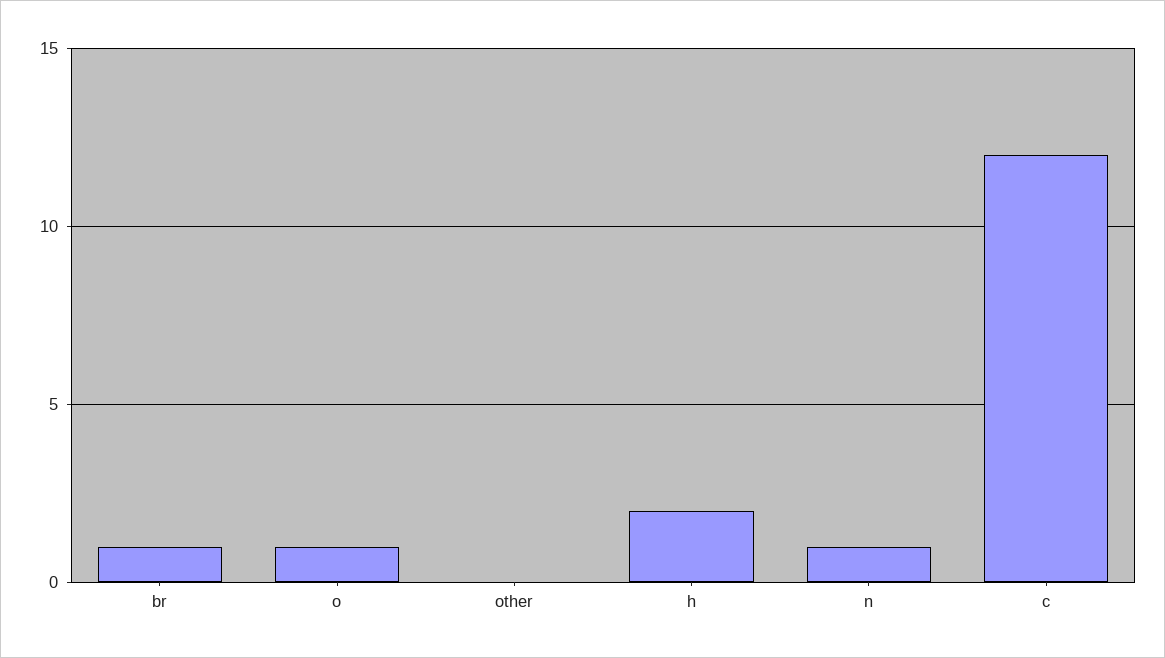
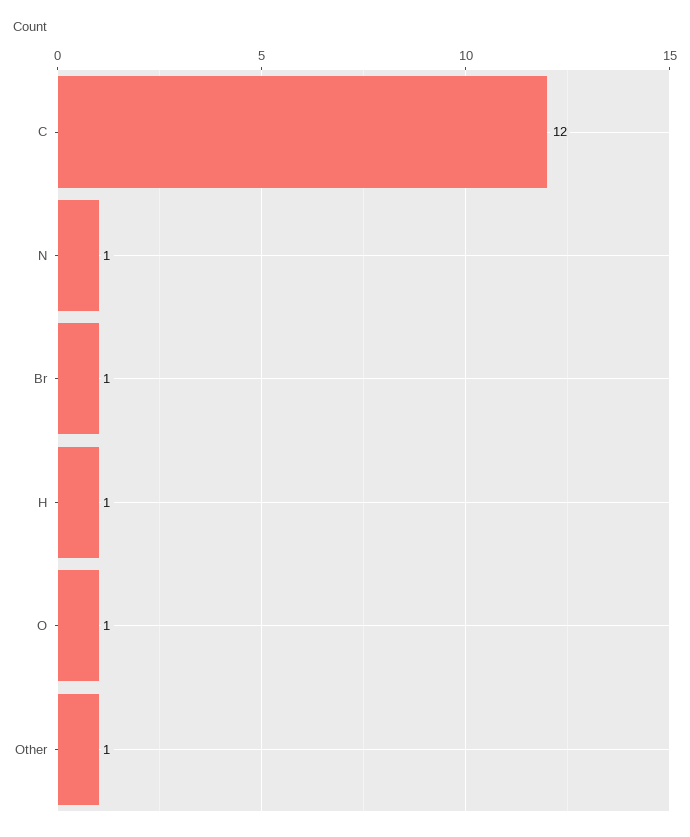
other: 0 -> 1
h: 2 -> 1

